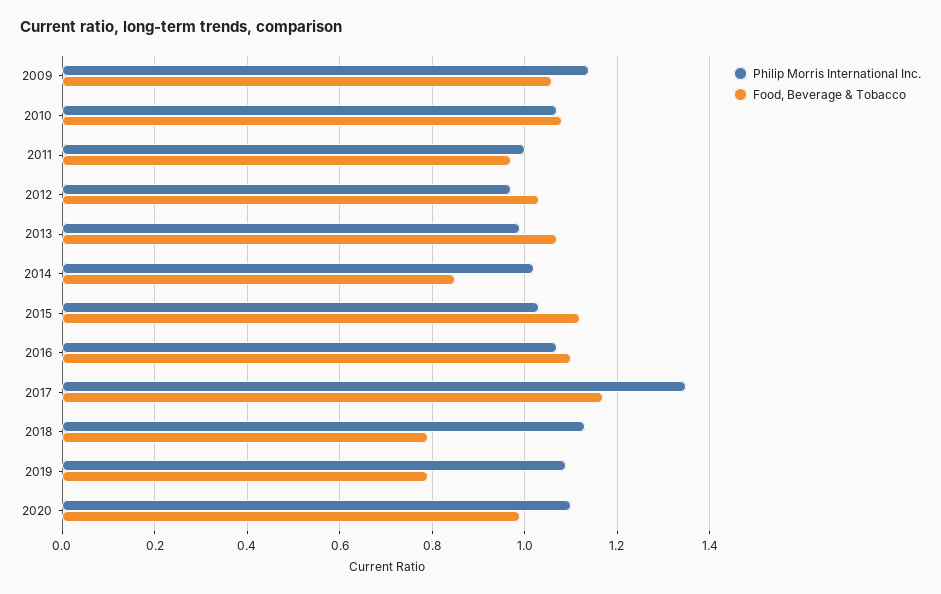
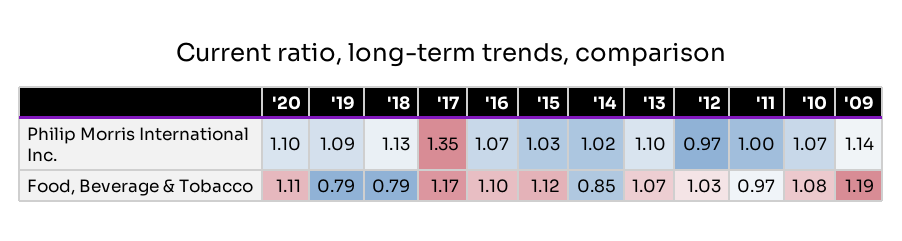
Food, Beverage & Tobacco, 2009: 1.05 -> 1.19
Philip Morris International Inc., 2013: 1 -> 1.1
Food, Beverage & Tobacco, 2020: 1 -> 1.11

